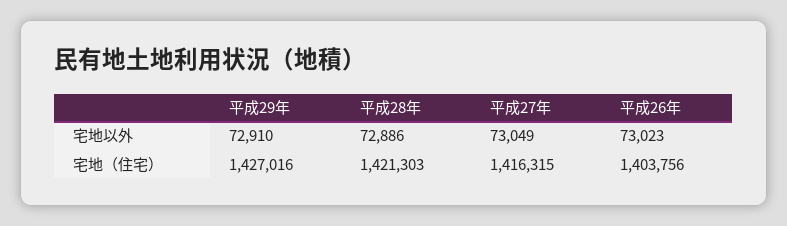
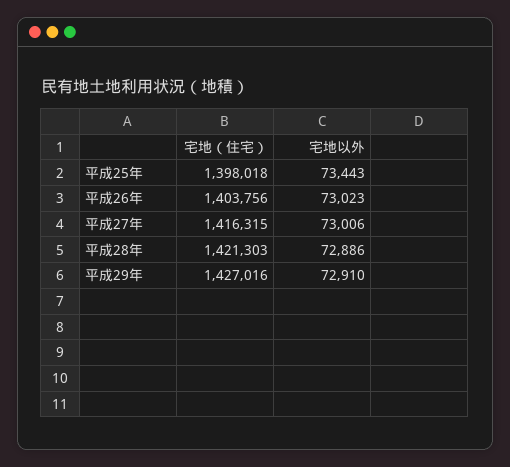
平成27年, 宅地以外: 73049 -> 73006
平成25年, 宅地（住宅）: none -> 1398018
平成25年, 宅地以外: none -> 73443

